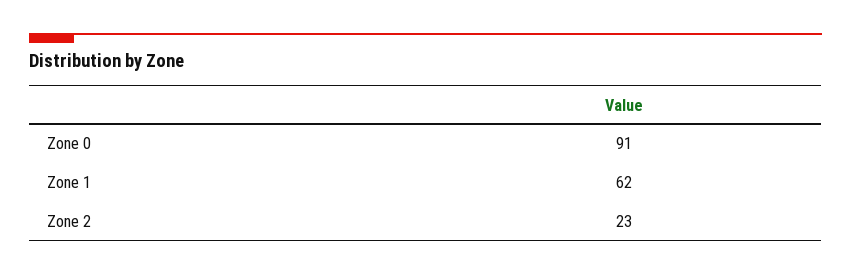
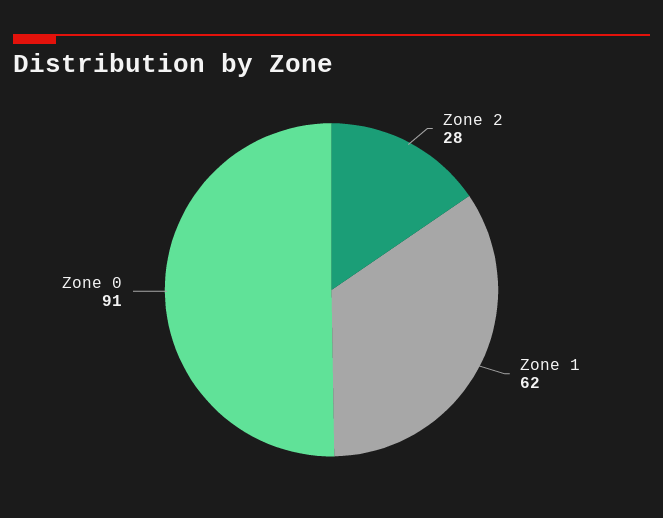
Zone 2: 23 -> 28

